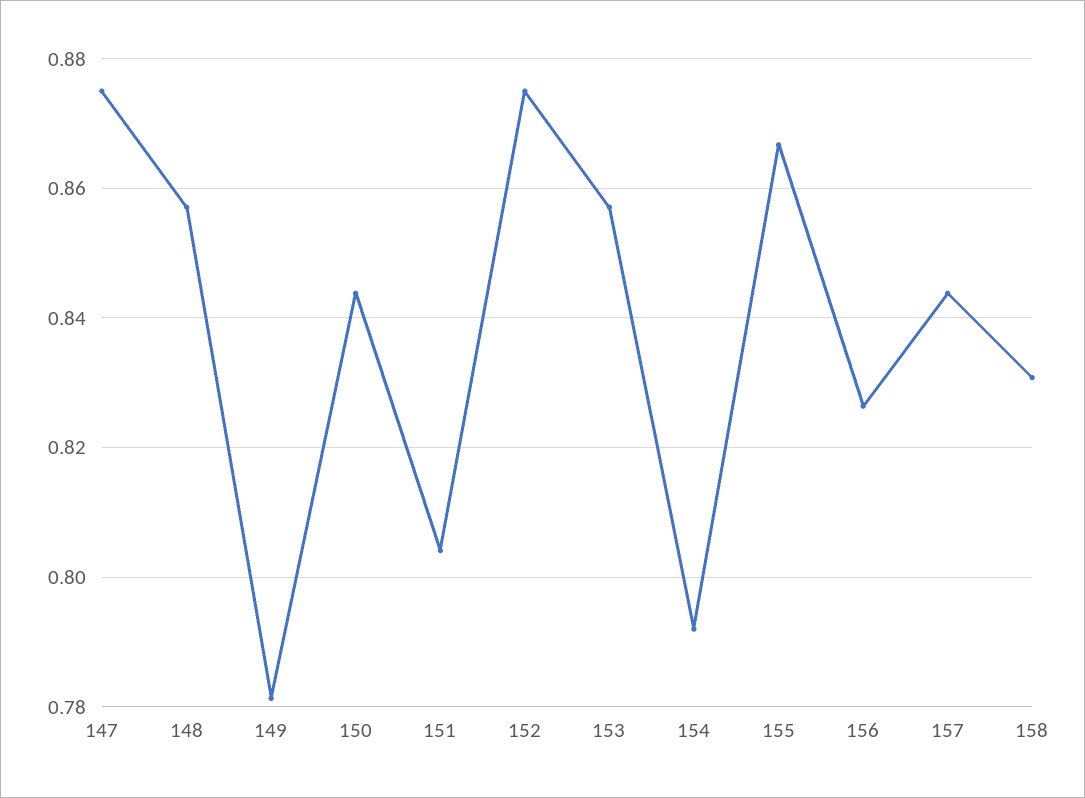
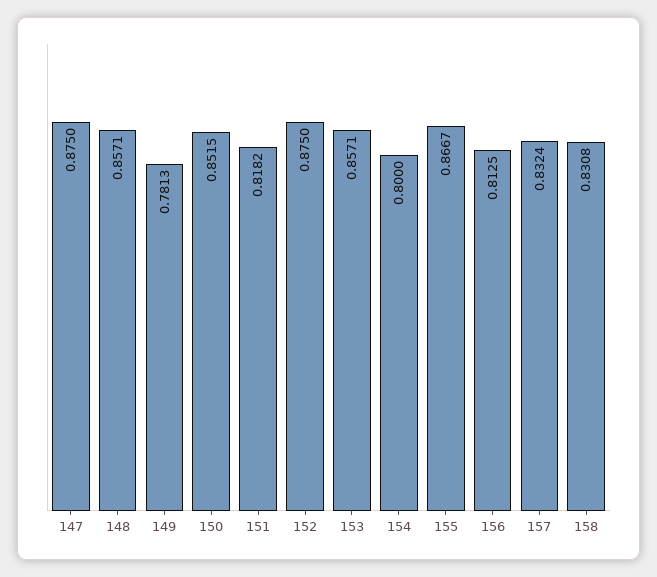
150: 0.844 -> 0.8515
151: 0.804 -> 0.8182
154: 0.792 -> 0.8
156: 0.826 -> 0.8125
157: 0.844 -> 0.8324

